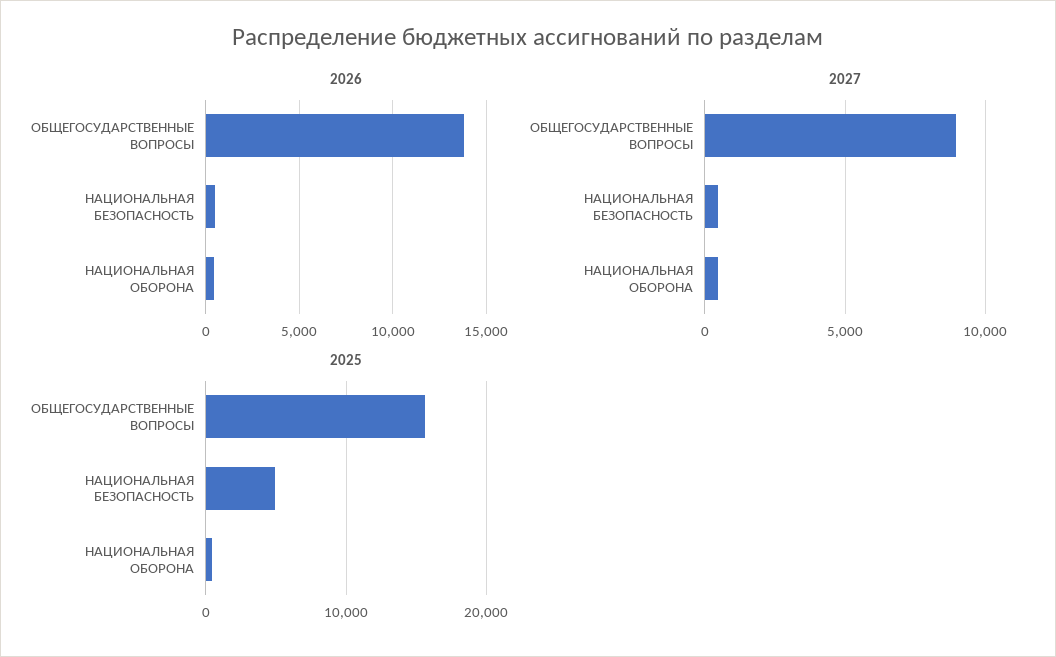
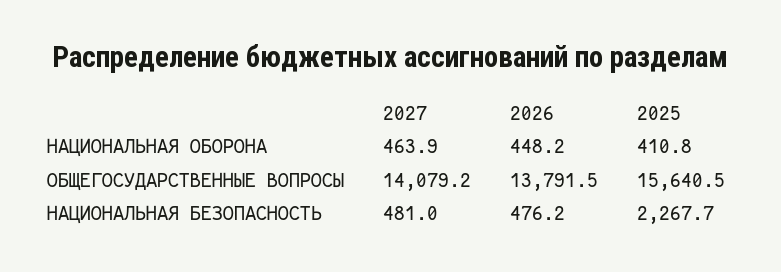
2027, ОБЩЕГОСУДАРСТВЕННЫЕ ВОПРОСЫ: 9000 -> 14079.2
2025, НАЦИОНАЛЬНАЯ БЕЗОПАСНОСТЬ: 5000 -> 2267.7

